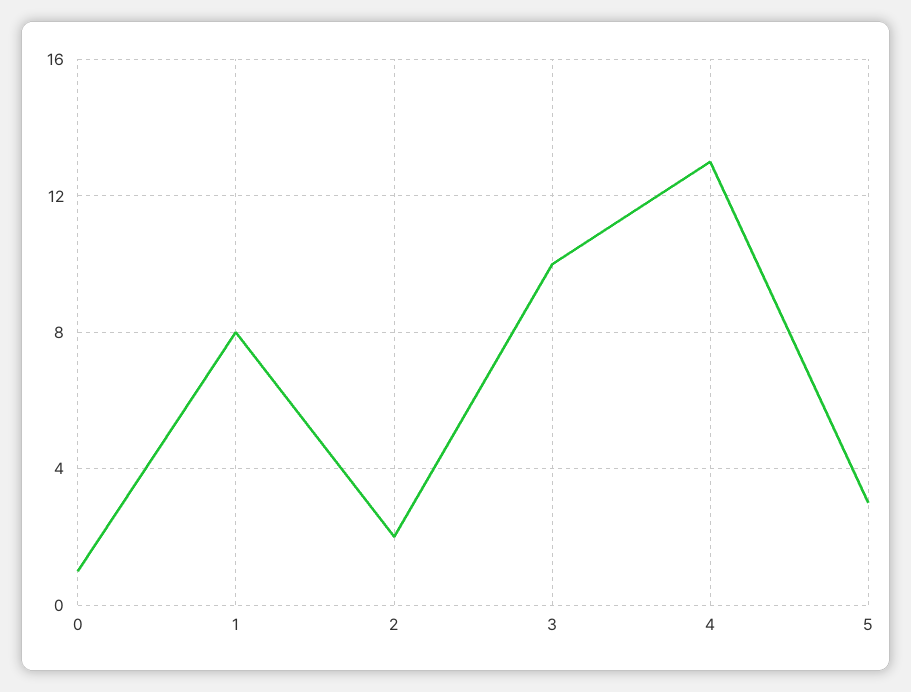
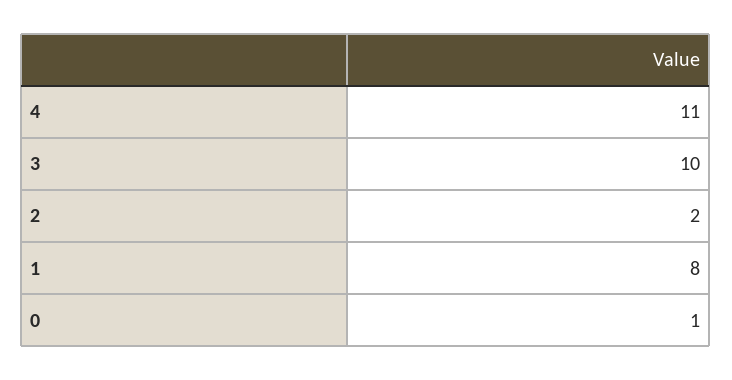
4: 13 -> 11
5: 3 -> none

